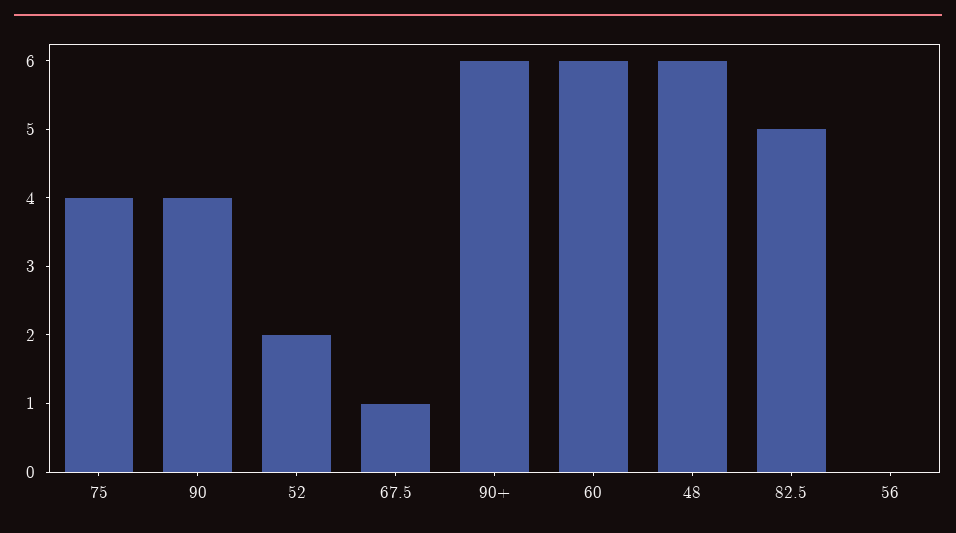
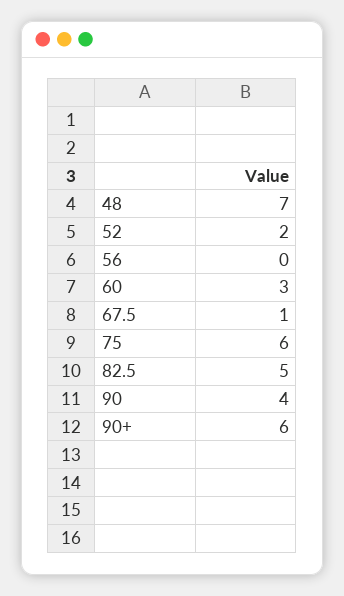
75: 4 -> 6
60: 6 -> 3
48: 6 -> 7

